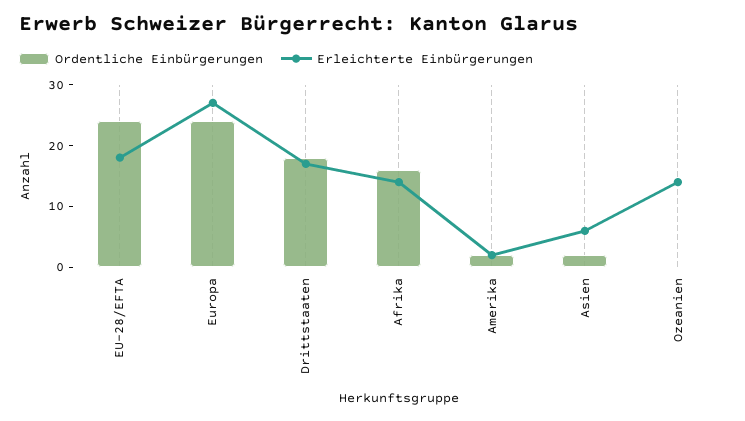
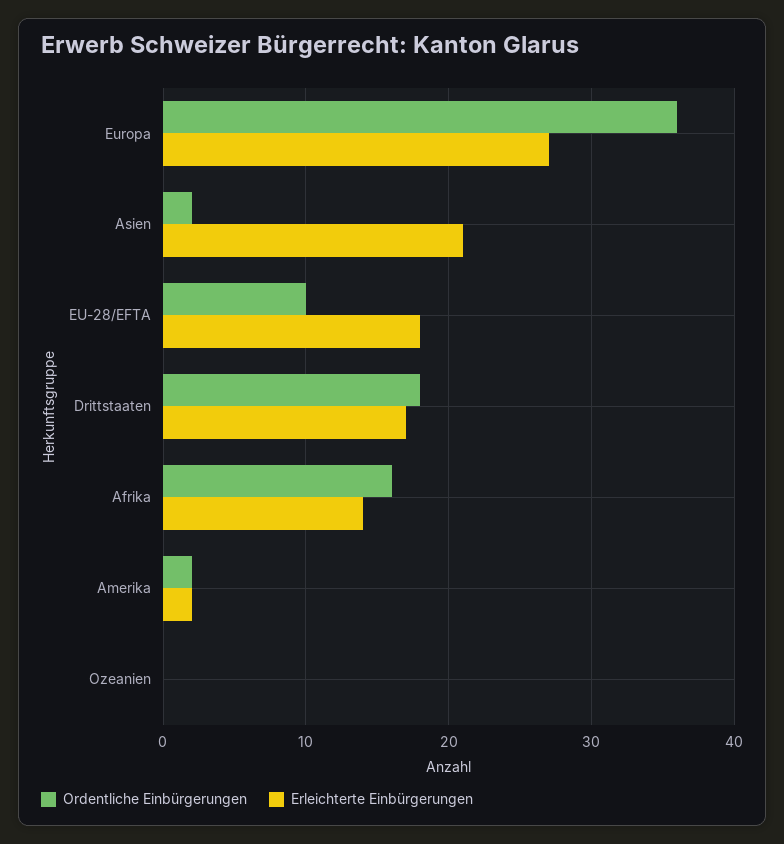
Ordentliche Einbürgerungen, EU-28/EFTA: 25 -> 10
Ordentliche Einbürgerungen, Europa: 25 -> 36
Erleichterte Einbürgerungen, Asien: 5 -> 21
Erleichterte Einbürgerungen, Ozeanien: 15 -> 0

